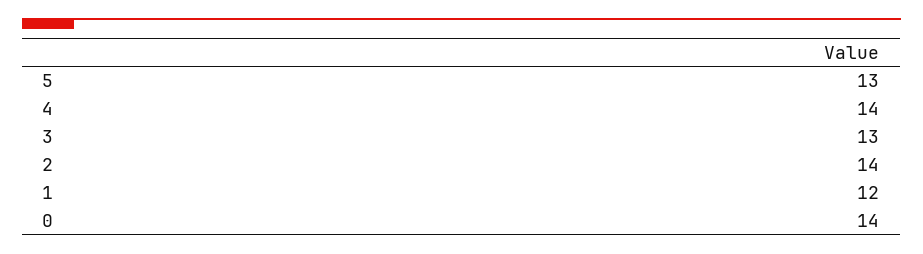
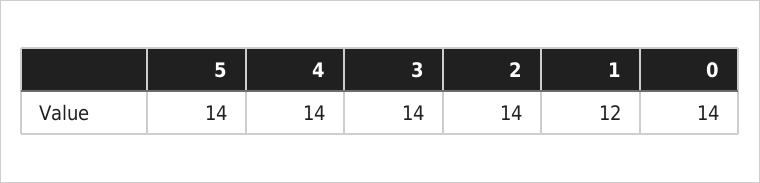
5: 13 -> 14
3: 13 -> 14

